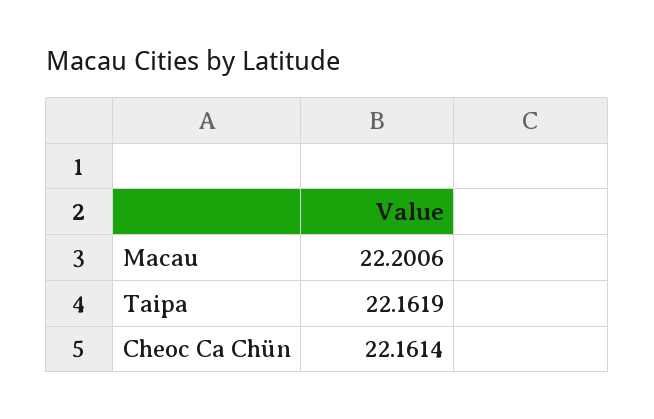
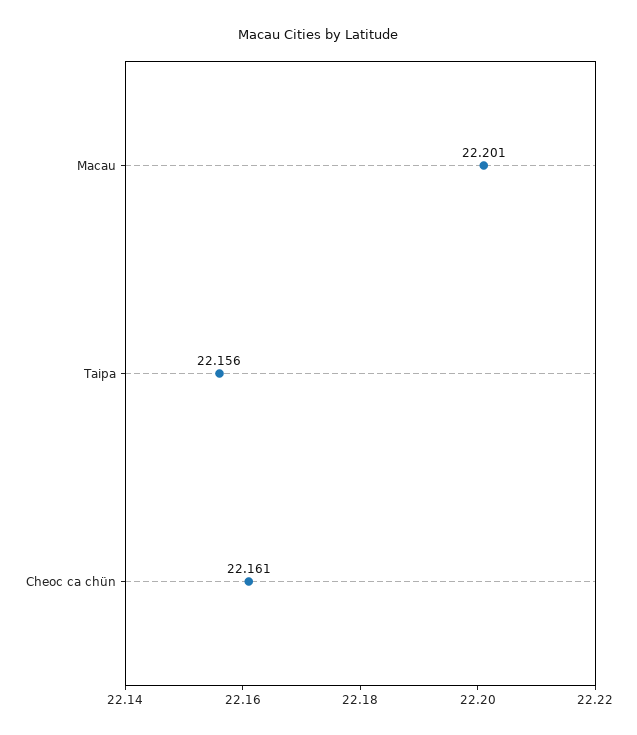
Taipa: 22.1619 -> 22.156

